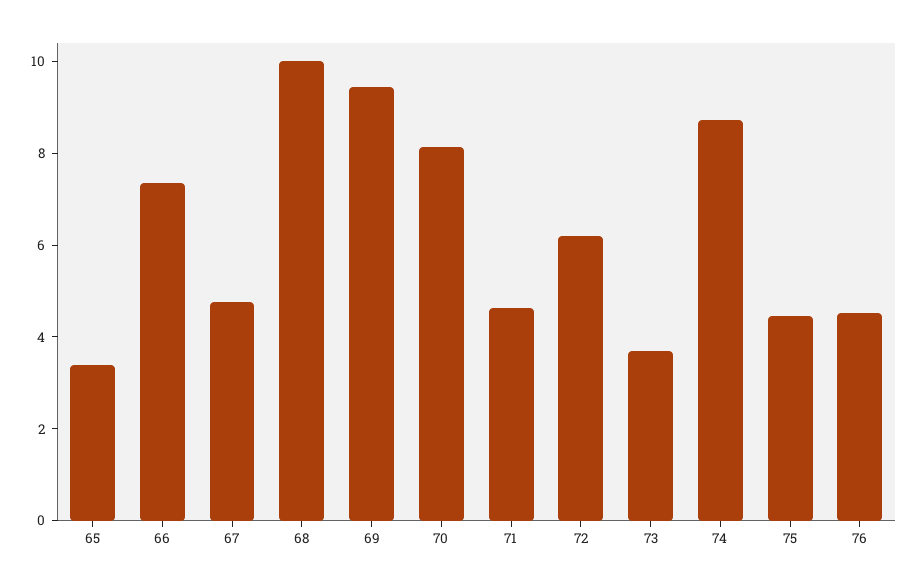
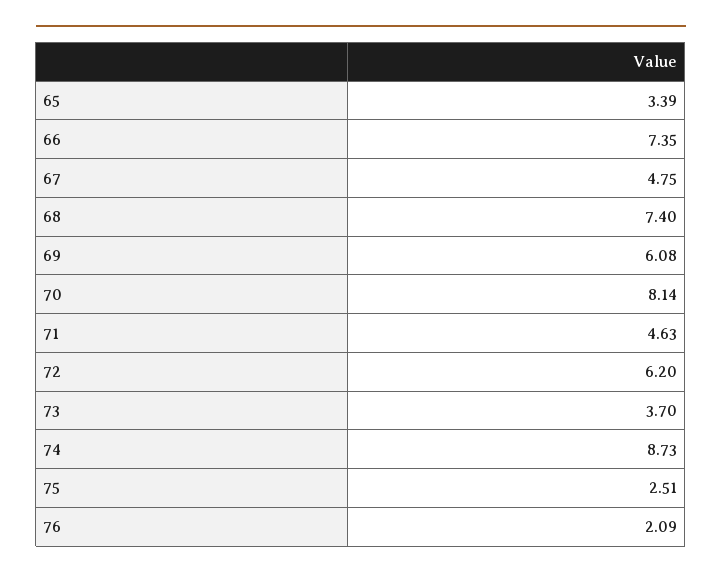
68: 10 -> 7.4
69: 9.5 -> 6.08
75: 4.5 -> 2.51
76: 4.5 -> 2.09

